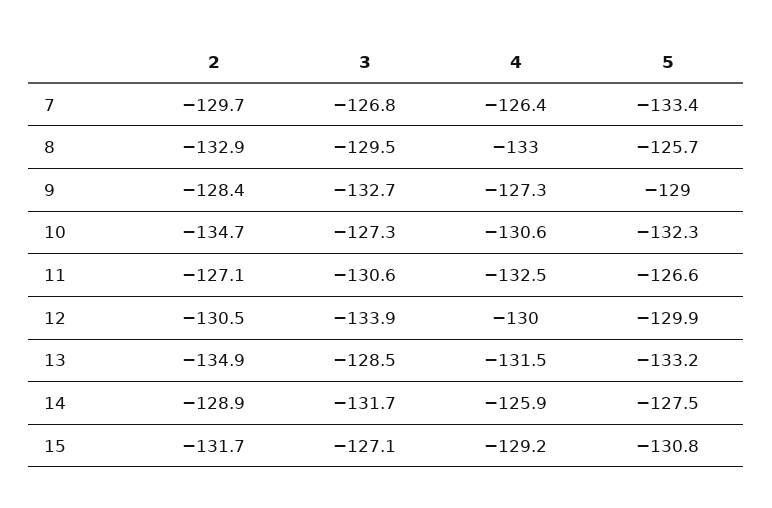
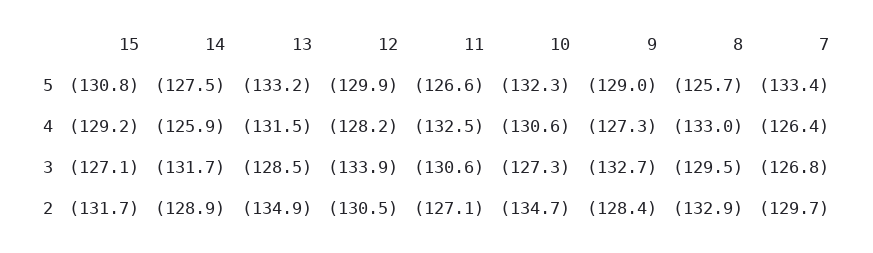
4, 12: -130 -> -128.2

